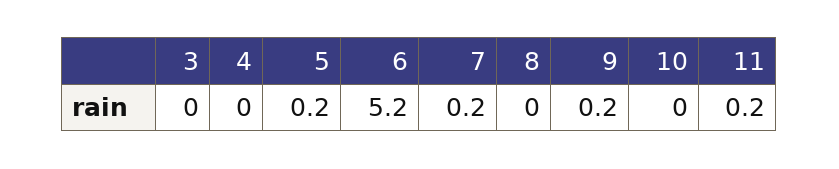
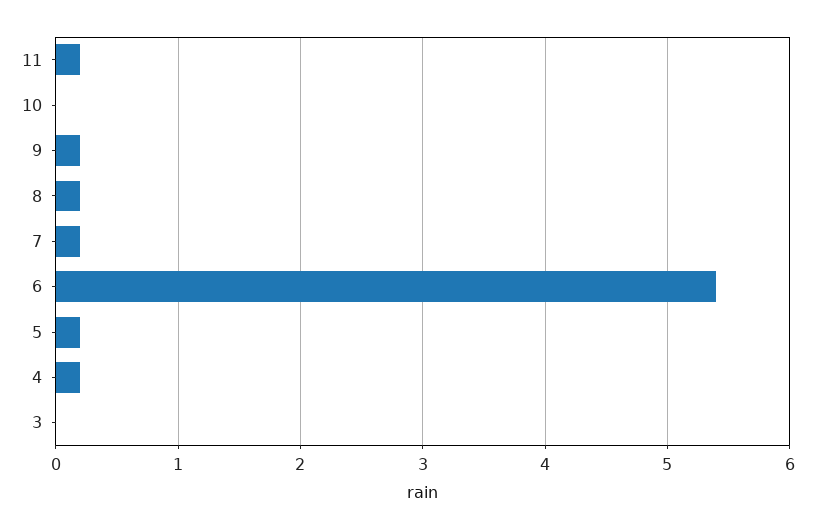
4: 0 -> 0.2
6: 5.2 -> 5.4
8: 0 -> 0.2

